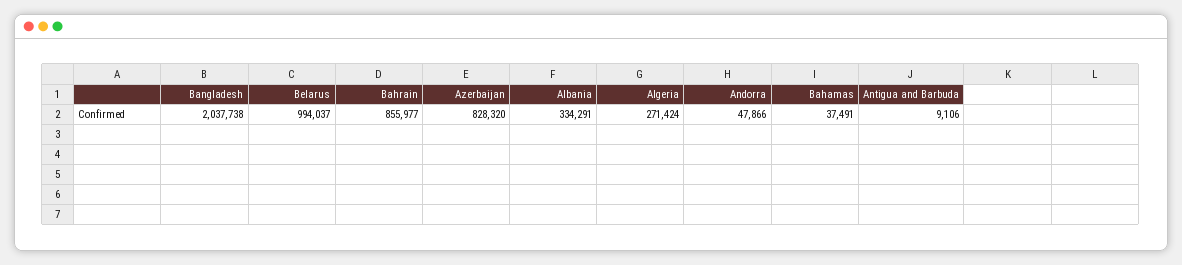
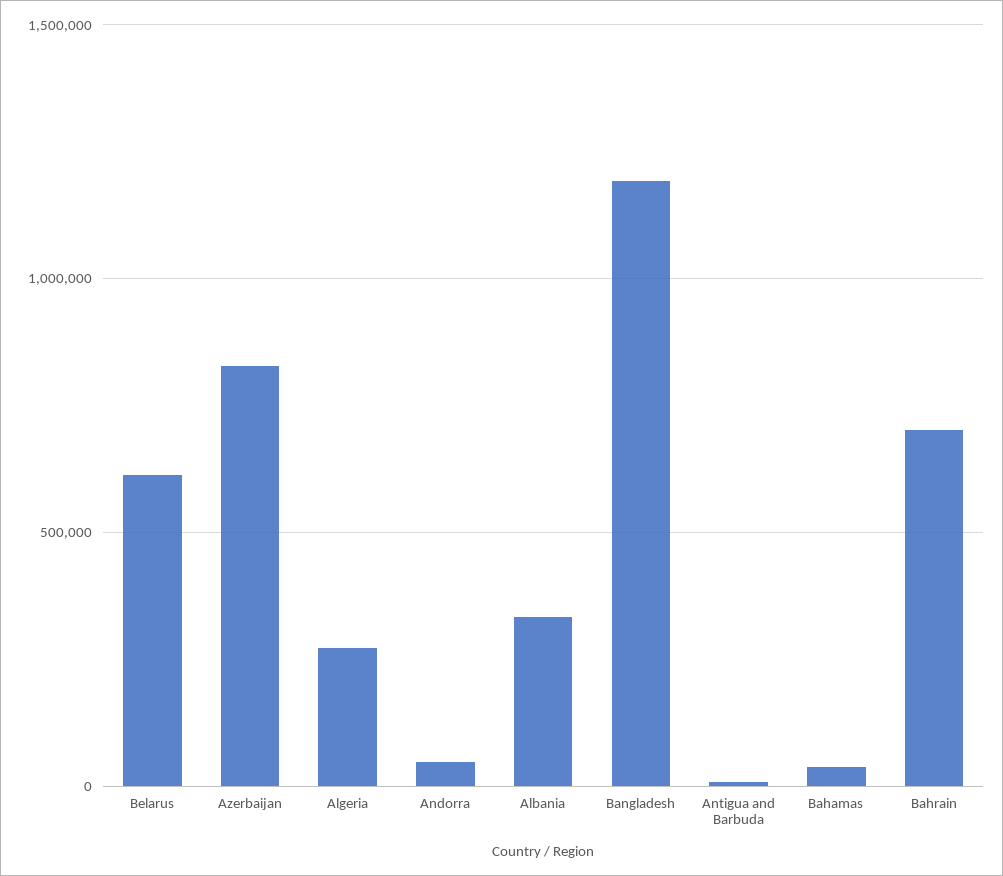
Bangladesh: 2037738 -> 1200000
Belarus: 994037 -> 600000
Bahrain: 855977 -> 700000

